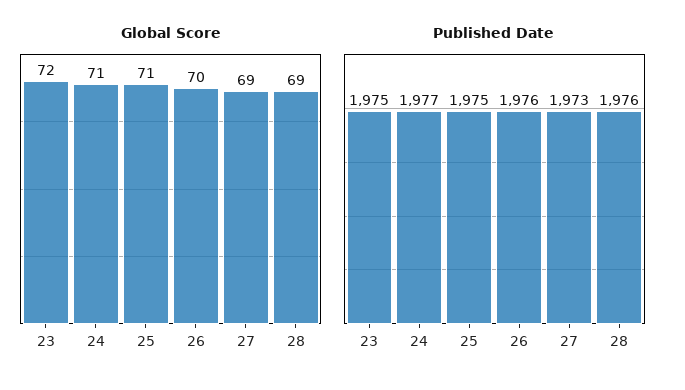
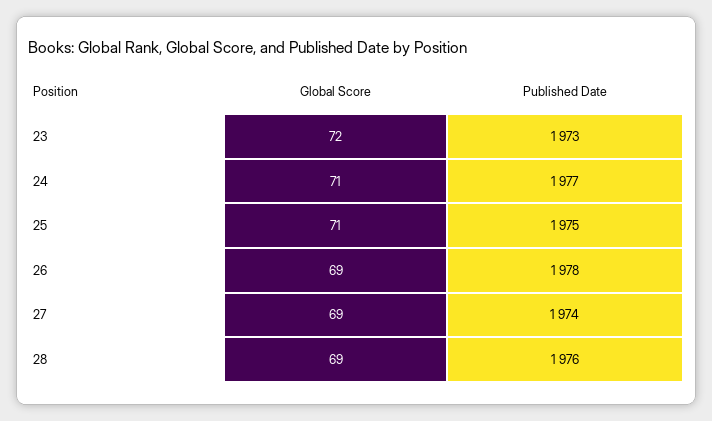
Global Score, 26: 70 -> 69
Published Date, 23: 1975 -> 1973
Published Date, 26: 1976 -> 1978
Published Date, 27: 1973 -> 1974

